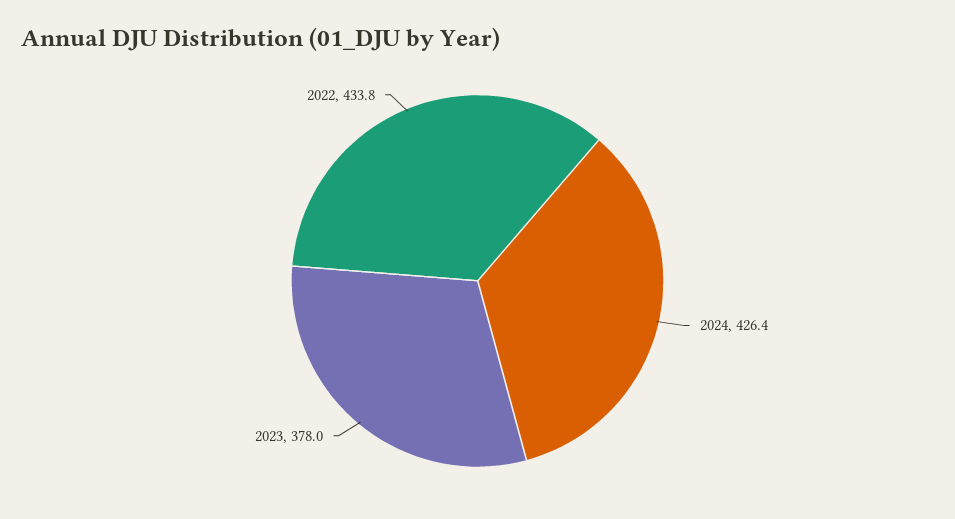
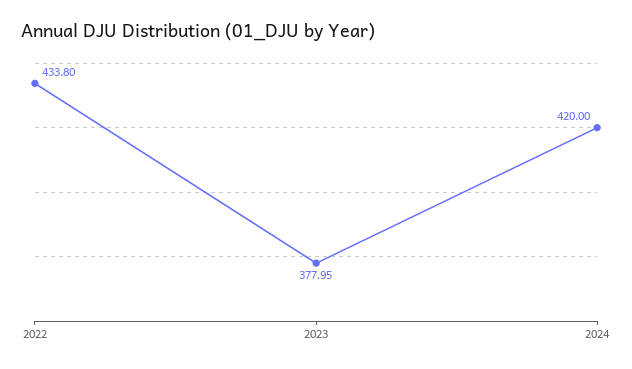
2024: 426.4 -> 420

